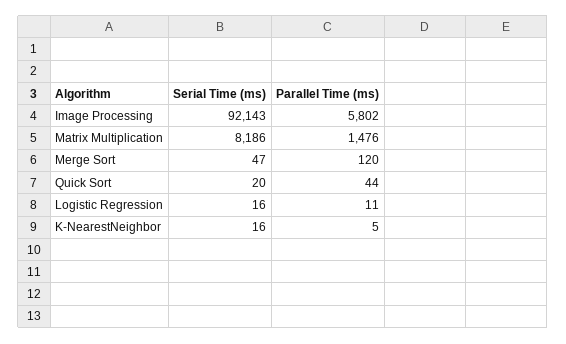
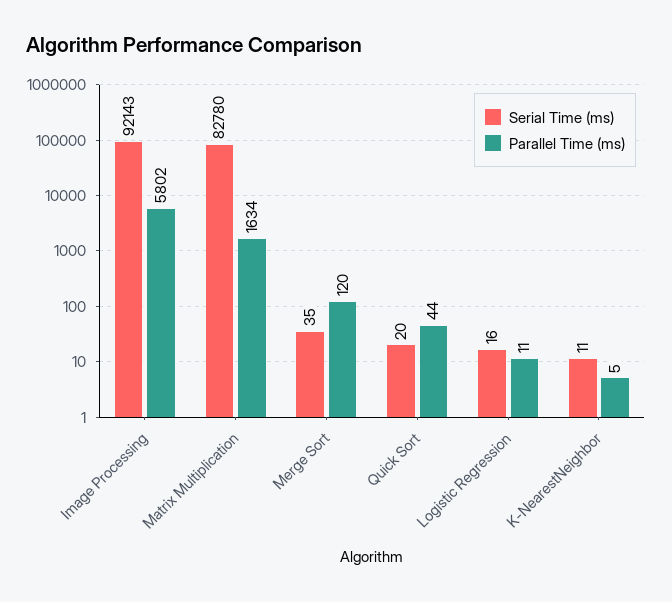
Serial Time (ms), Matrix Multiplication: 8186 -> 82780
Parallel Time (ms), Matrix Multiplication: 1476 -> 1634
Serial Time (ms), Merge Sort: 47 -> 35
Serial Time (ms), K-NearestNeighbor: 16 -> 11

